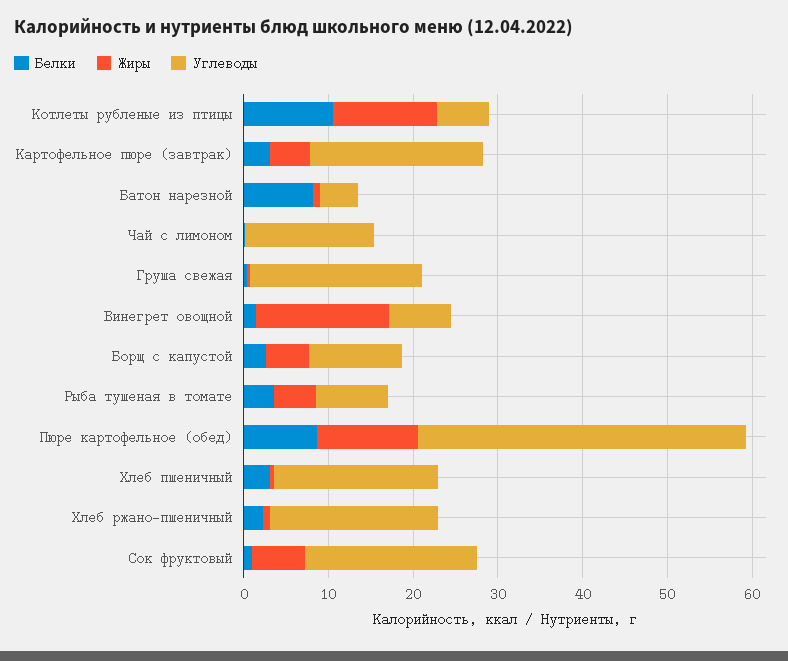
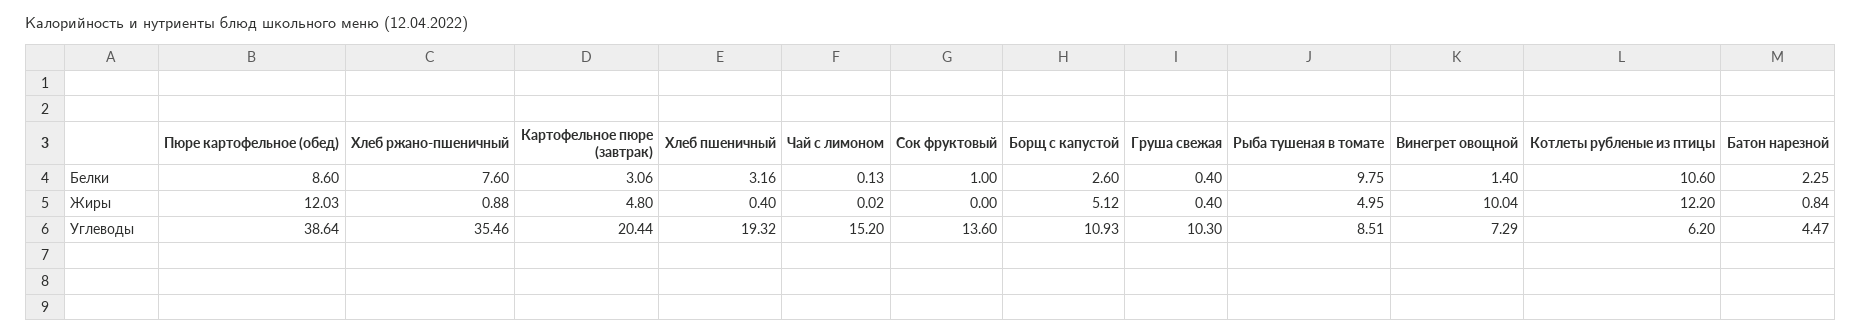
Белки, Батон нарезной: 8 -> 2.25
Углеводы, Груша свежая: 20 -> 10.3
Жиры, Винегрет овощной: 16 -> 10.04
Белки, Рыба тушеная в томате: 4 -> 9.75
Белки, Хлеб ржано-пшеничный: 2 -> 7.6
Углеводы, Хлеб ржано-пшеничный: 20 -> 35.46
Жиры, Сок фруктовый: 6 -> 0
Углеводы, Сок фруктовый: 20 -> 13.6

